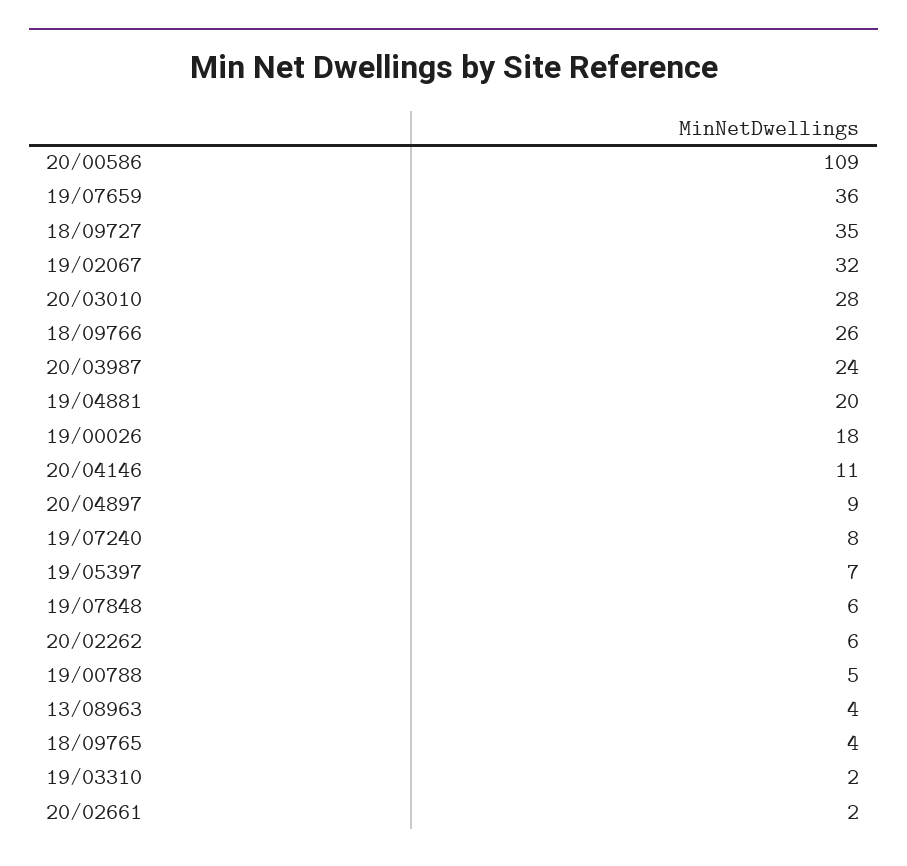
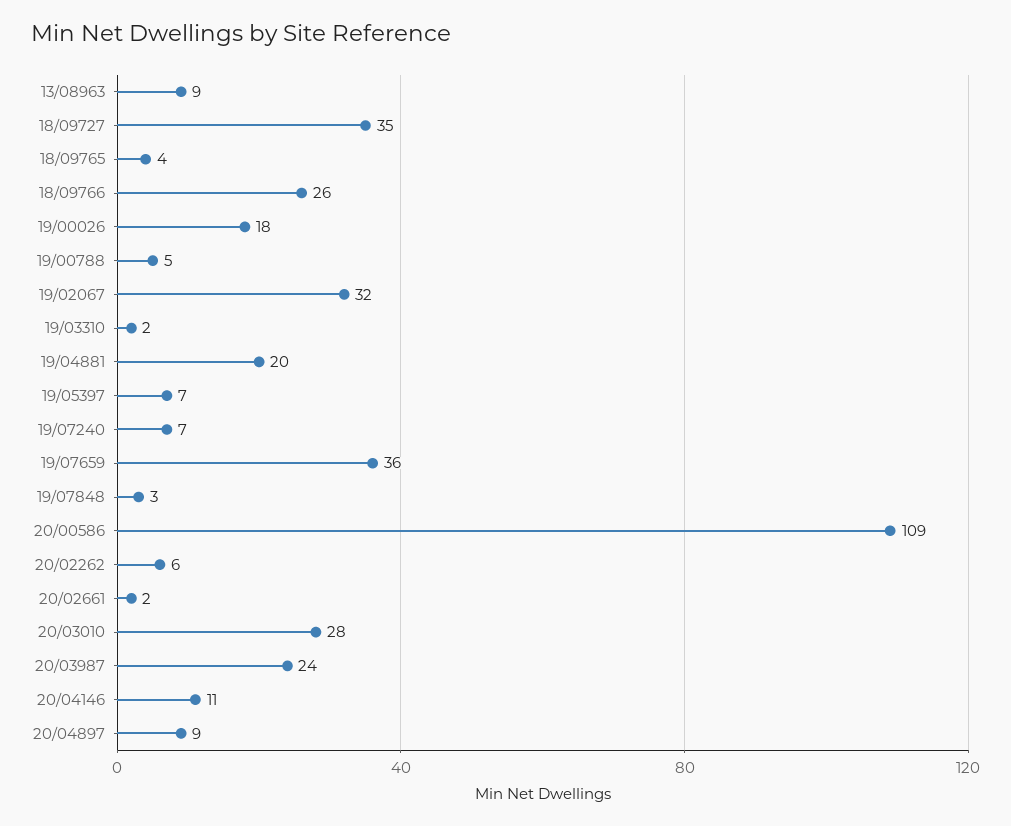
19/07240: 8 -> 7
19/07848: 6 -> 3
13/08963: 4 -> 9

